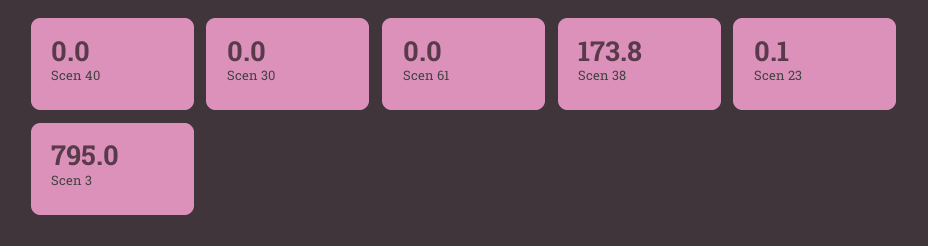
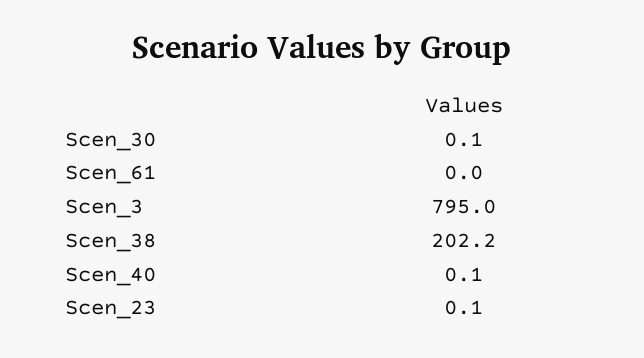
Scen 40: 0 -> 0.1
Scen 30: 0 -> 0.1
Scen 38: 173.8 -> 202.2

